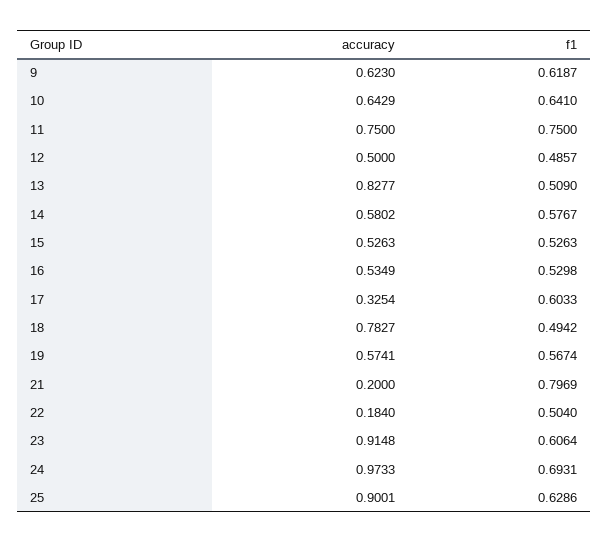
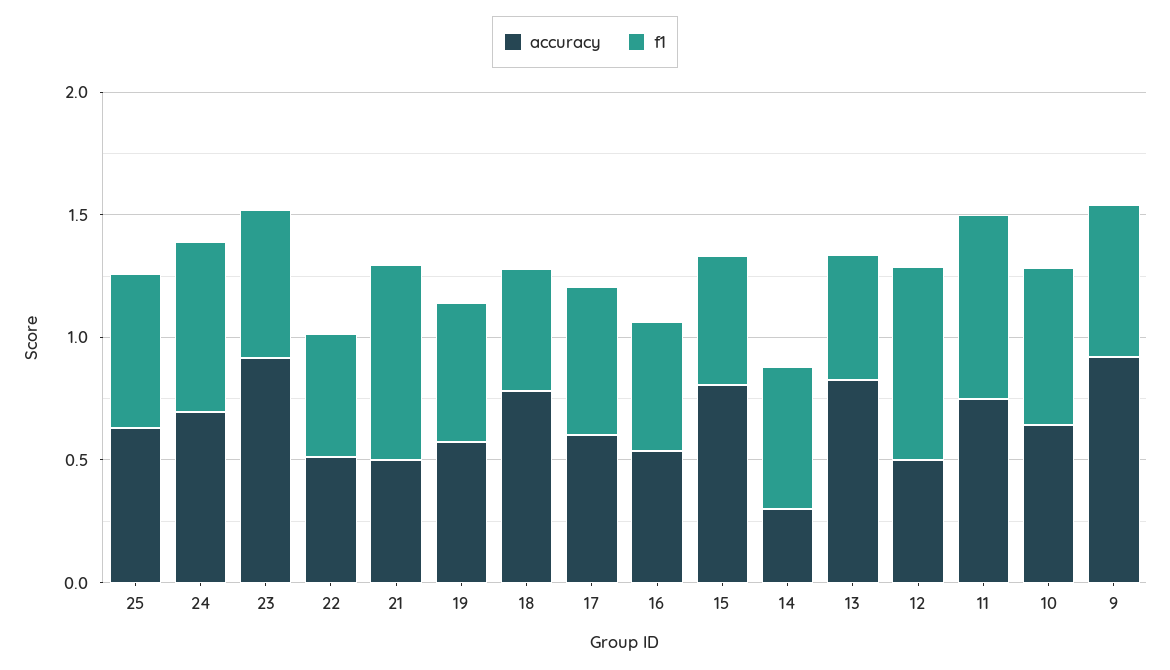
accuracy, 9: 0.623 -> 0.9
f1, 12: 0.4857 -> 0.8
accuracy, 14: 0.5802 -> 0.3
accuracy, 15: 0.5263 -> 0.8
accuracy, 17: 0.3254 -> 0.6
accuracy, 21: 0.2 -> 0.5
accuracy, 22: 0.184 -> 0.5
accuracy, 24: 0.9733 -> 0.7
accuracy, 25: 0.9001 -> 0.6

